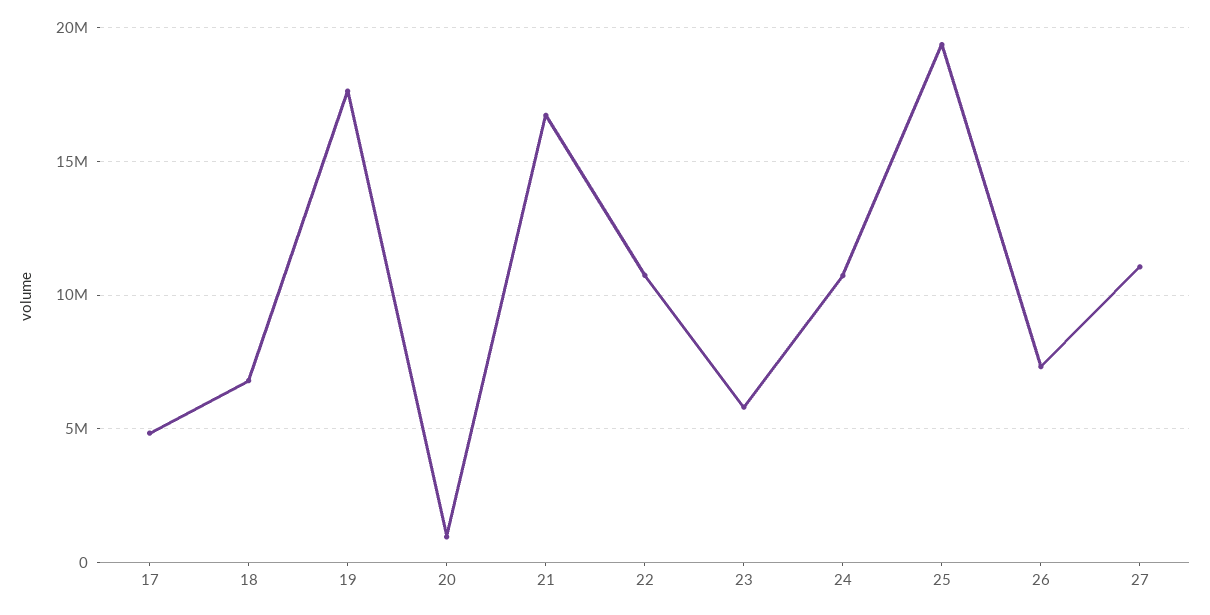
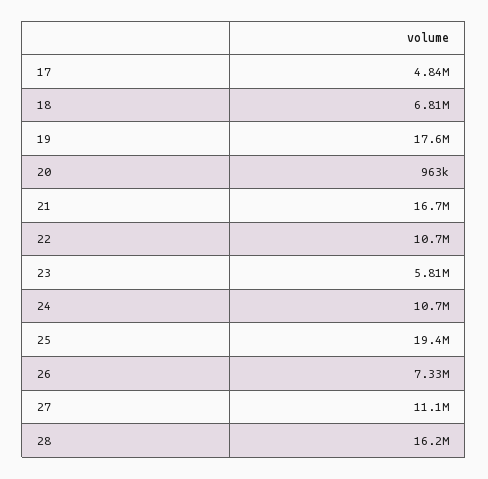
28: none -> 16200000

